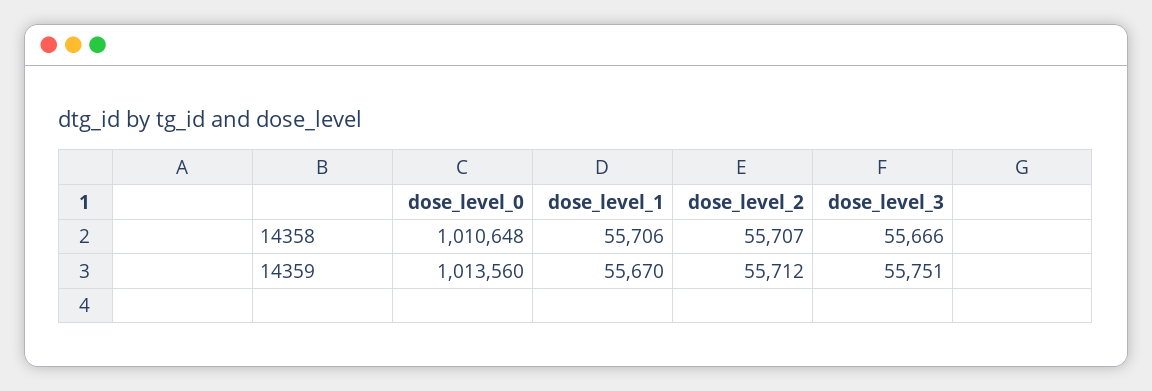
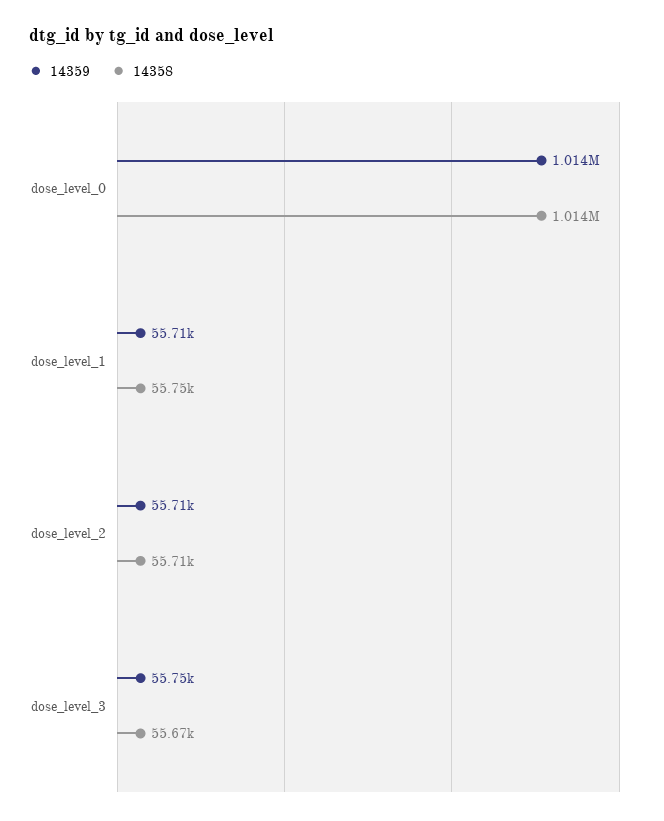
14358, dose_level_0: 1010648 -> 1014000
14358, dose_level_1: 55706 -> 55750
14359, dose_level_1: 55670 -> 55710

